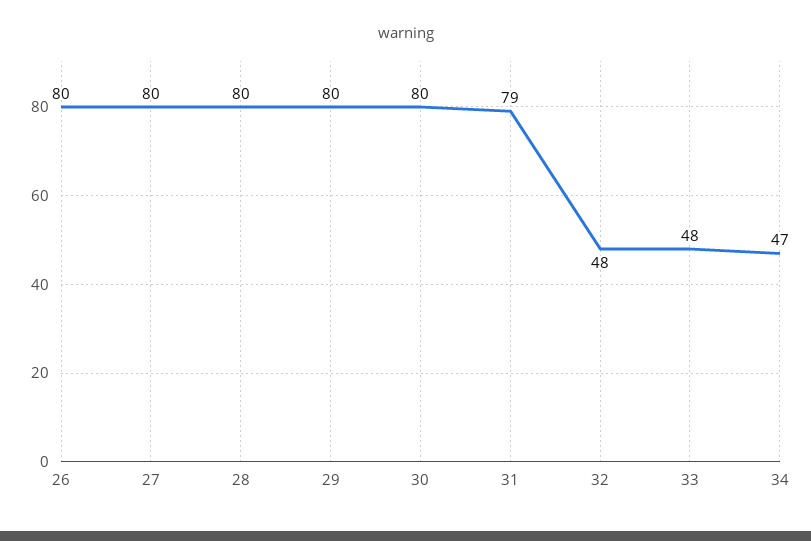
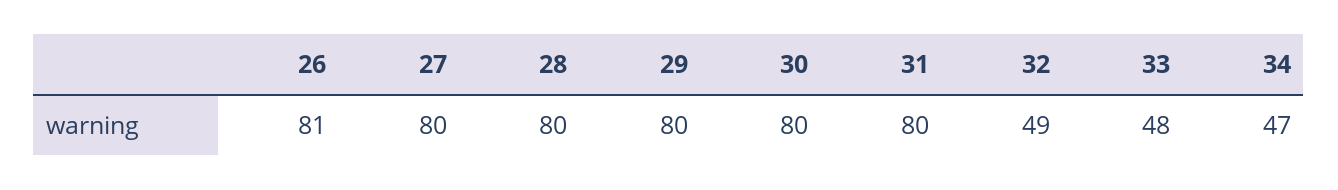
26: 80 -> 81
31: 79 -> 80
32: 48 -> 49

